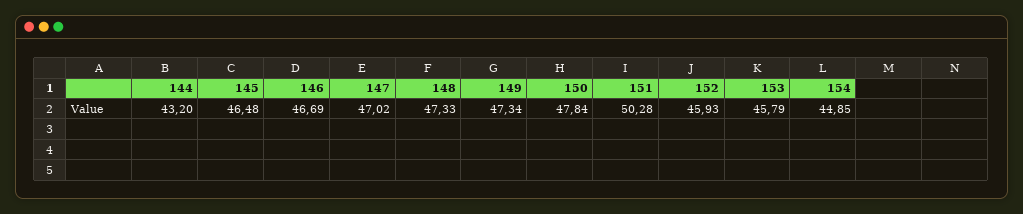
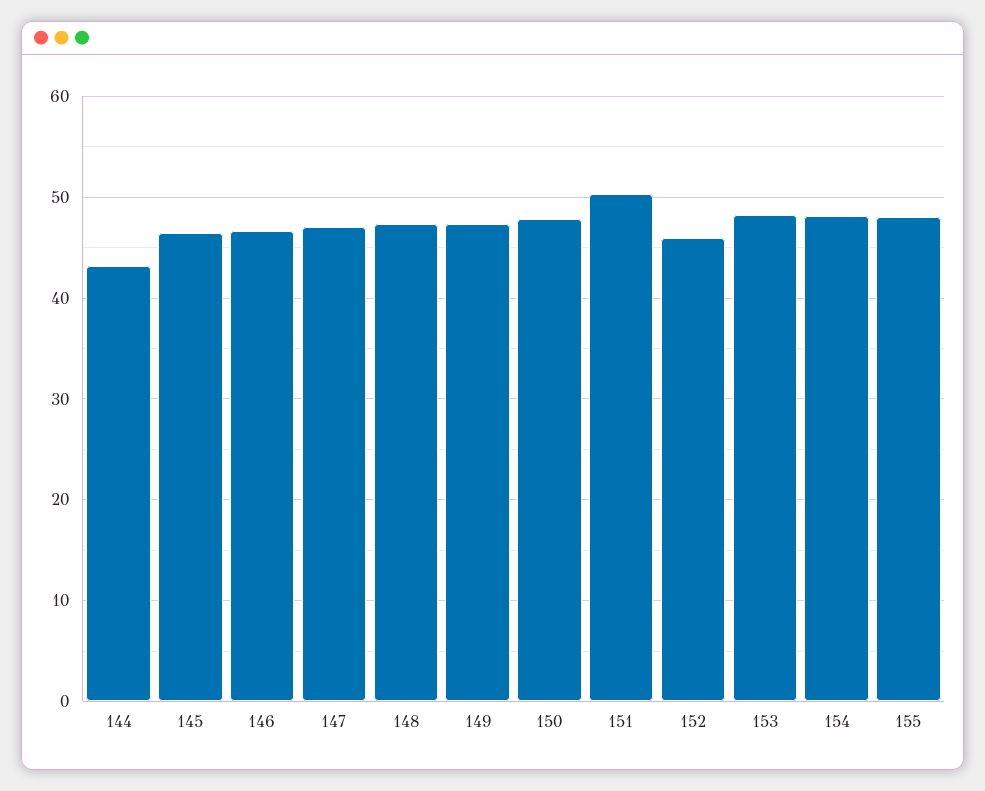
153: 45.79 -> 48
154: 44.85 -> 48
155: none -> 48

